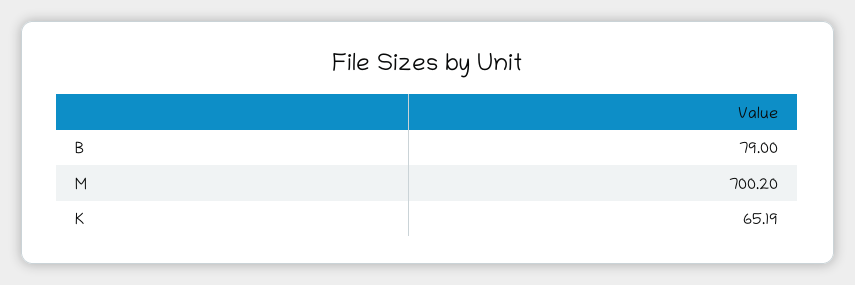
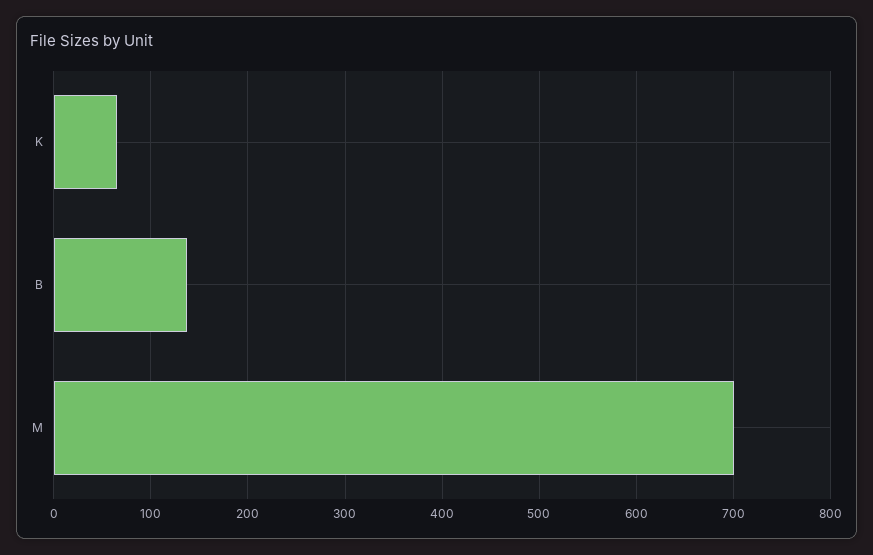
B: 79 -> 140

